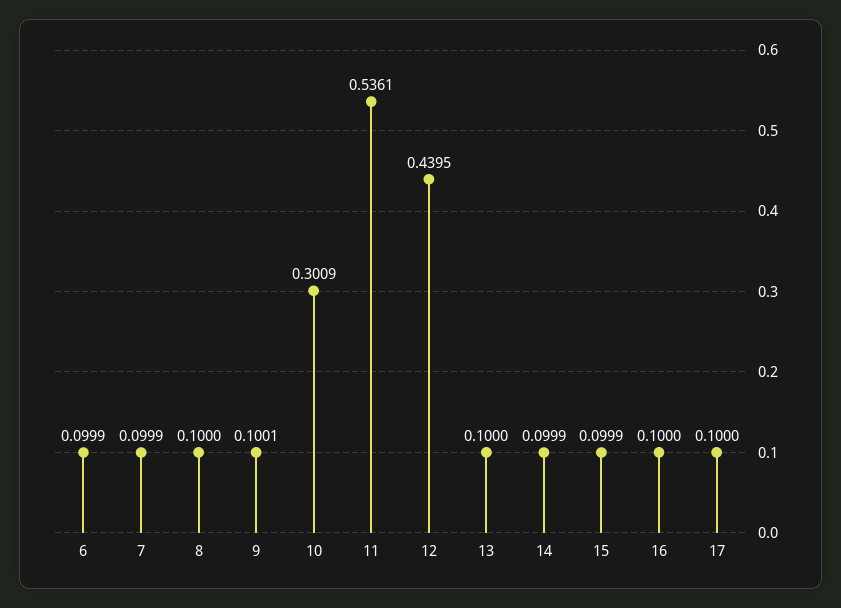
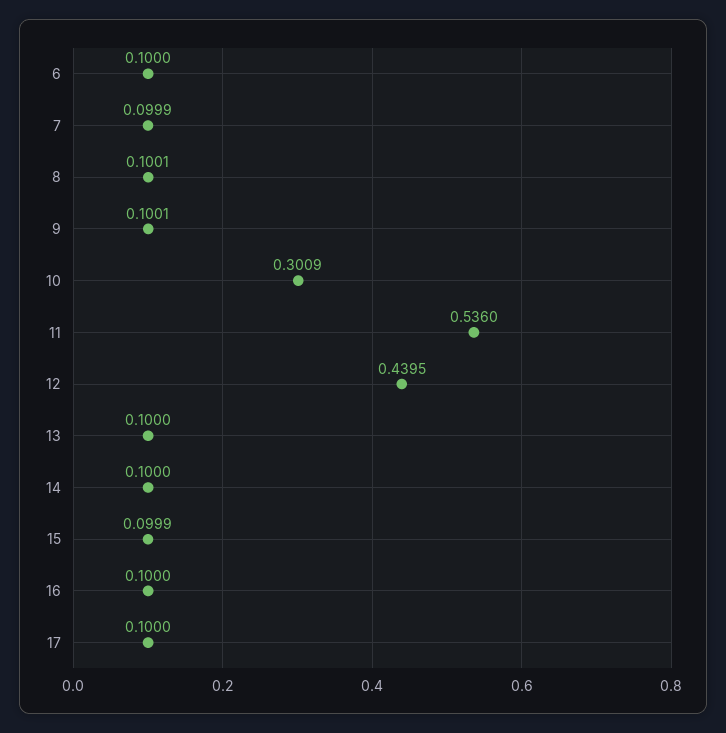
6: 0.0999 -> 0.1
8: 0.1 -> 0.1001
11: 0.5361 -> 0.536
14: 0.0999 -> 0.1

